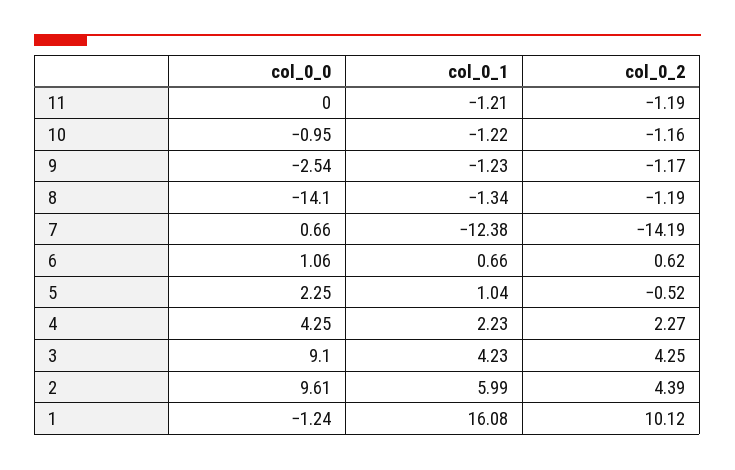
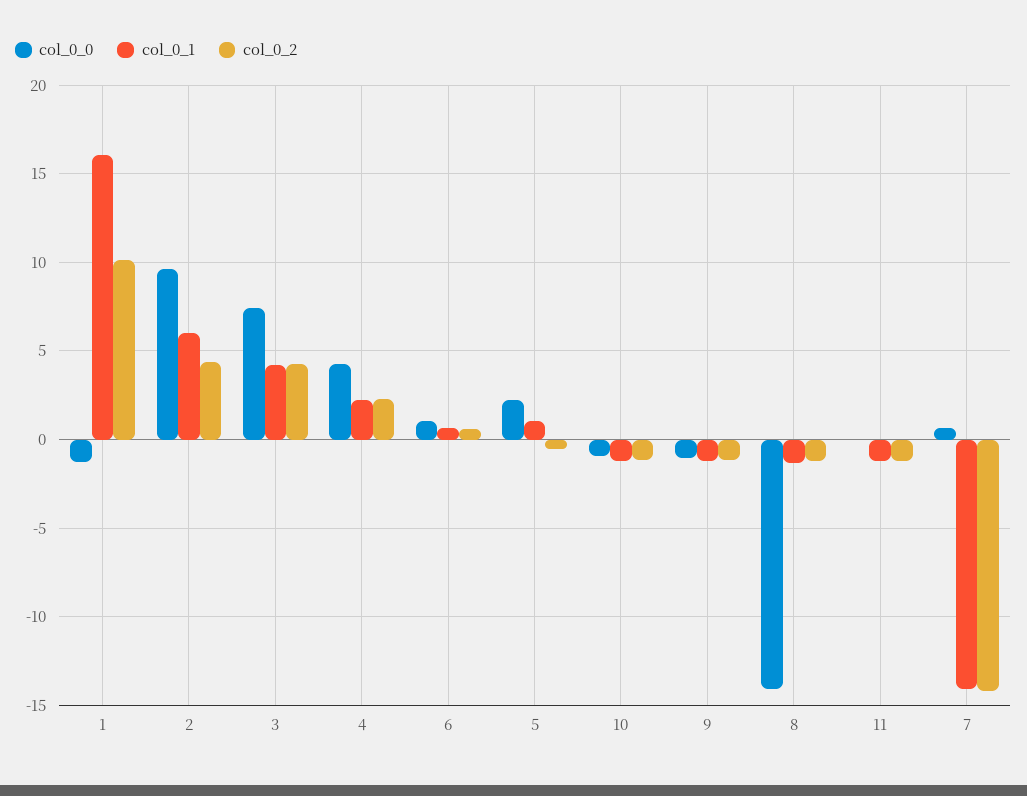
col_0_0, 9: -2.54 -> -1
col_0_1, 7: -12.38 -> -14
col_0_0, 3: 9.1 -> 7.5

